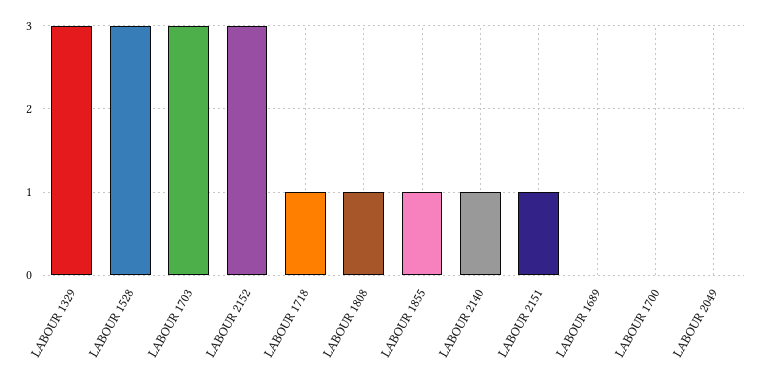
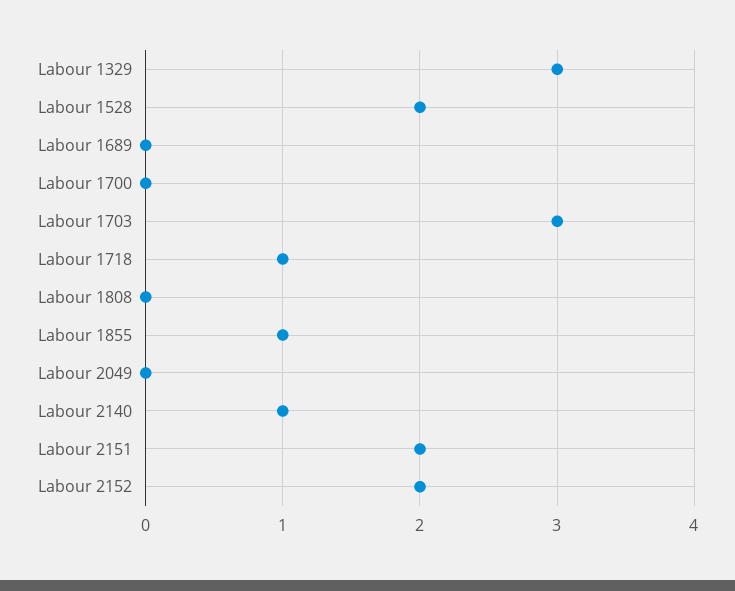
LABOUR 1528: 3 -> 2
LABOUR 2152: 3 -> 2
LABOUR 1808: 1 -> 0
LABOUR 2151: 1 -> 2

